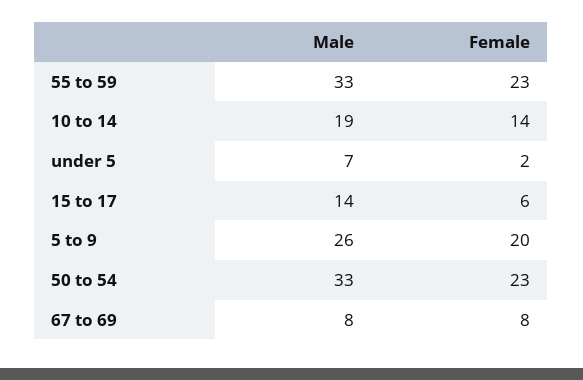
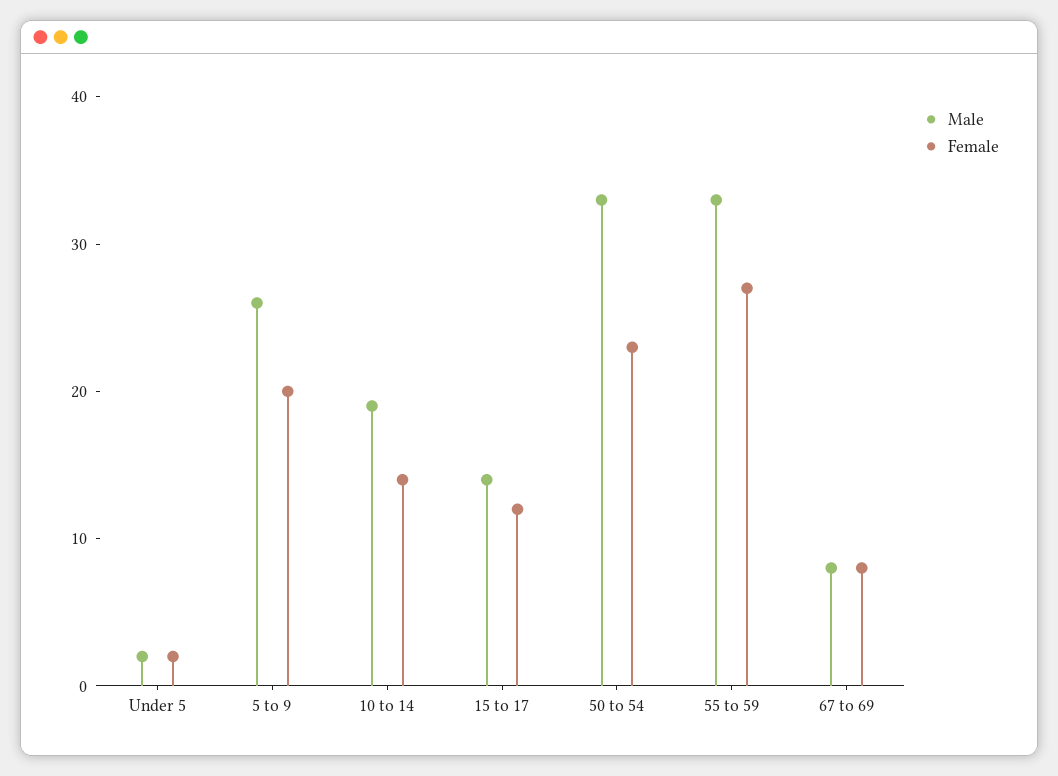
Female, 55 to 59: 23 -> 27
Male, under 5: 7 -> 2
Female, 15 to 17: 6 -> 12

